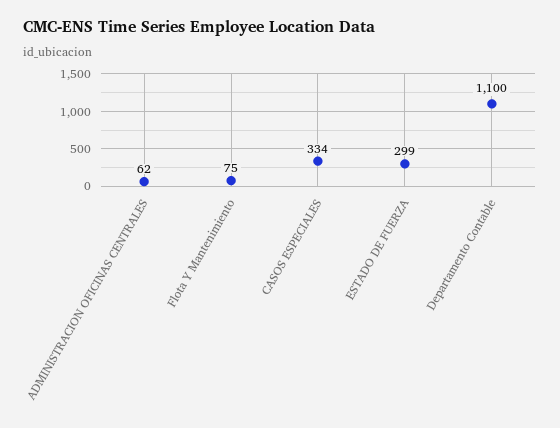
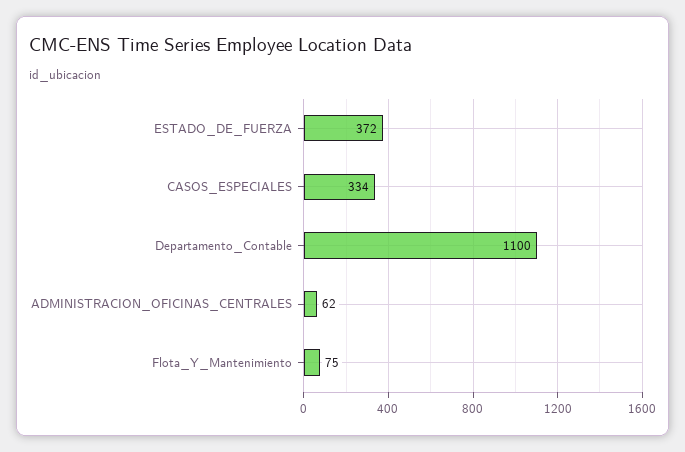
ESTADO DE FUERZA: 299 -> 372

